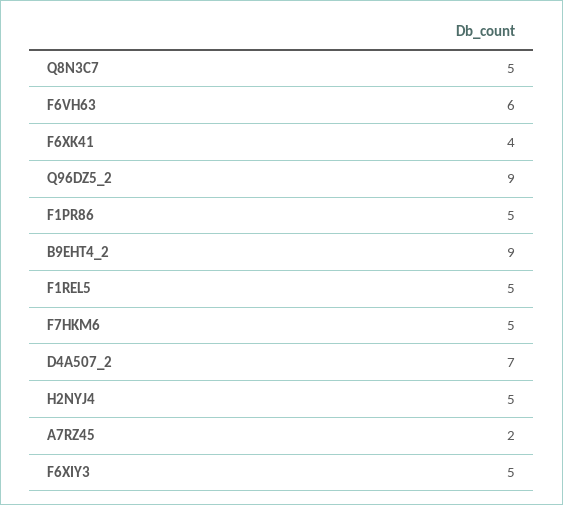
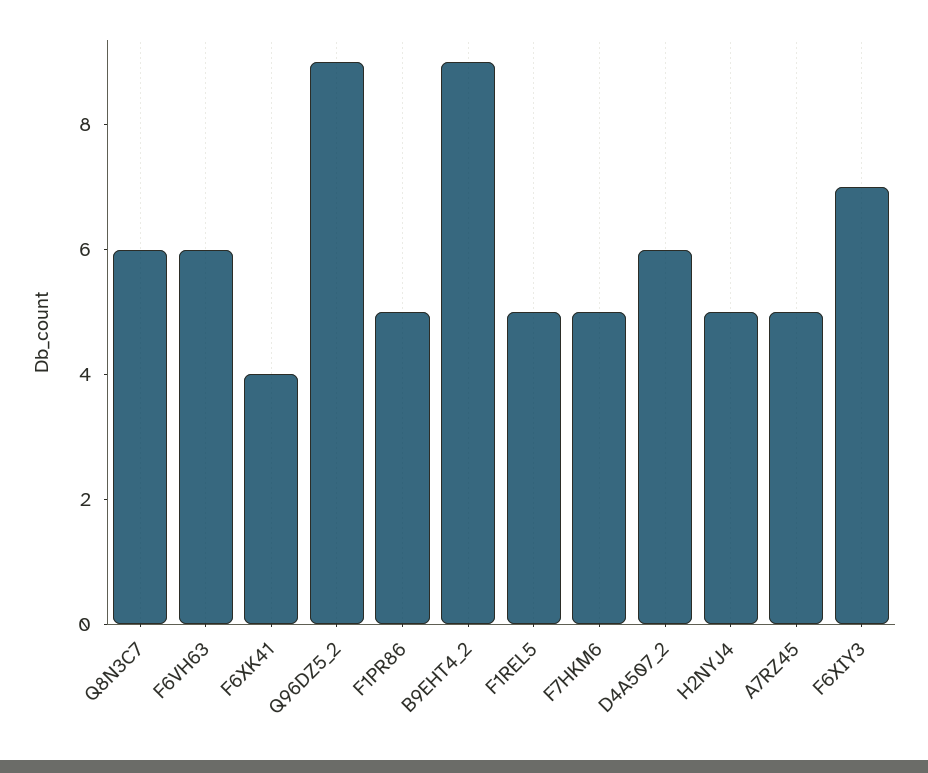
Q8N3C7: 5 -> 6
D4A507_2: 7 -> 6
A7RZ45: 2 -> 5
F6XIY3: 5 -> 7

